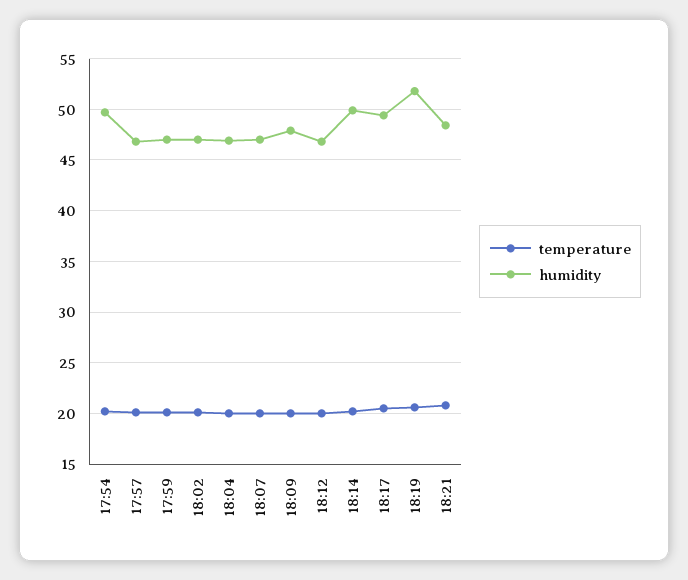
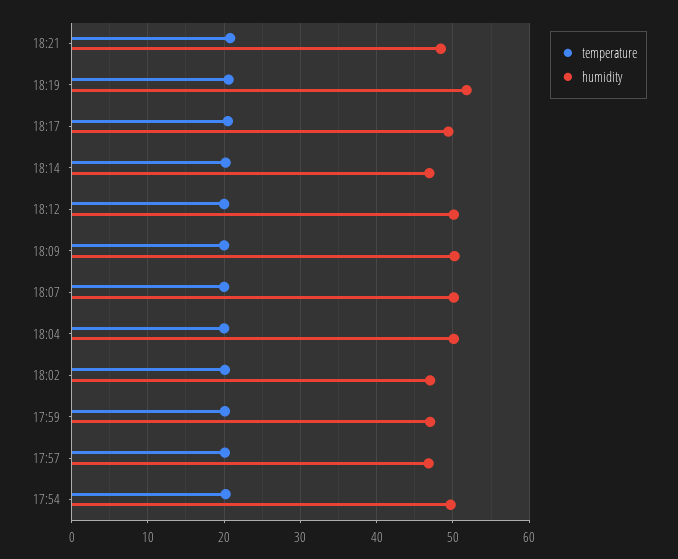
humidity, 18:04: 47 -> 50
humidity, 18:07: 47 -> 50
humidity, 18:09: 48 -> 50
humidity, 18:12: 47 -> 50
humidity, 18:14: 50 -> 47

